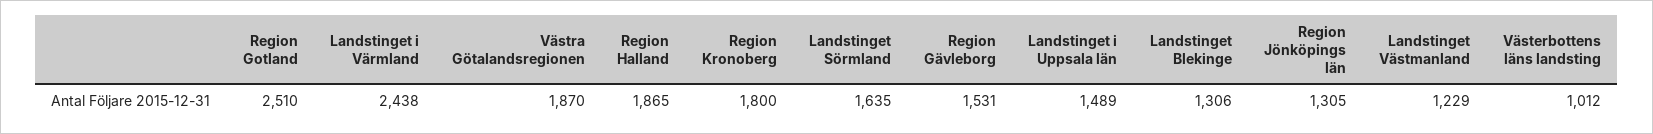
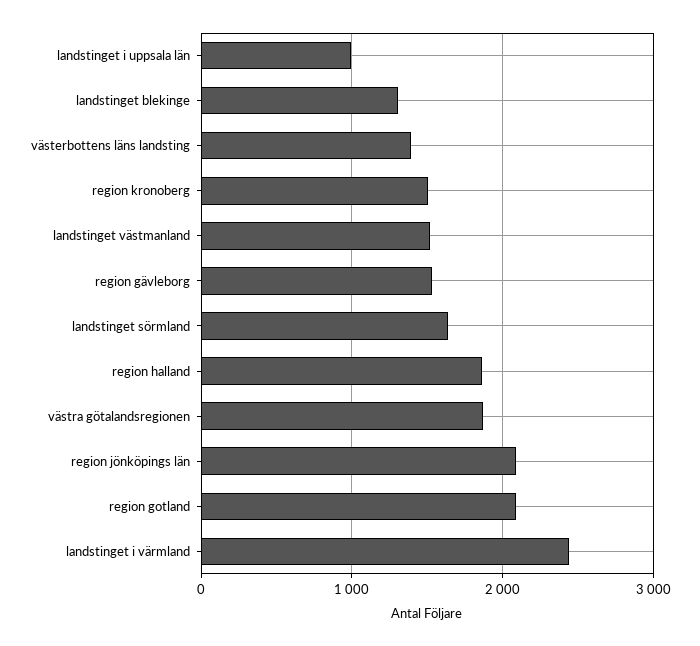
Region Gotland: 2510 -> 2100
Region Kronoberg: 1800 -> 1500
Landstinget i Uppsala län: 1489 -> 1000
Region Jönköpings län: 1305 -> 2100
Landstinget Västmanland: 1229 -> 1500
Västerbottens läns landsting: 1012 -> 1400

